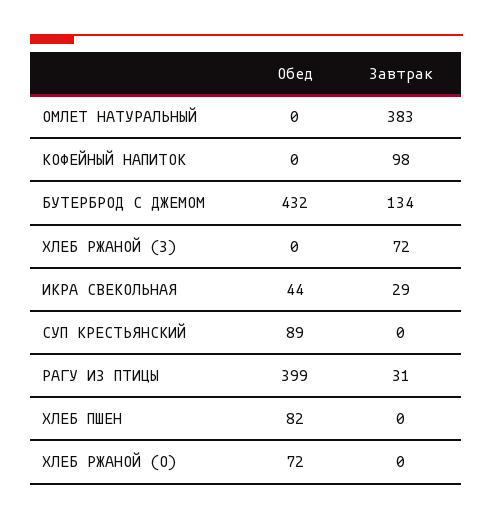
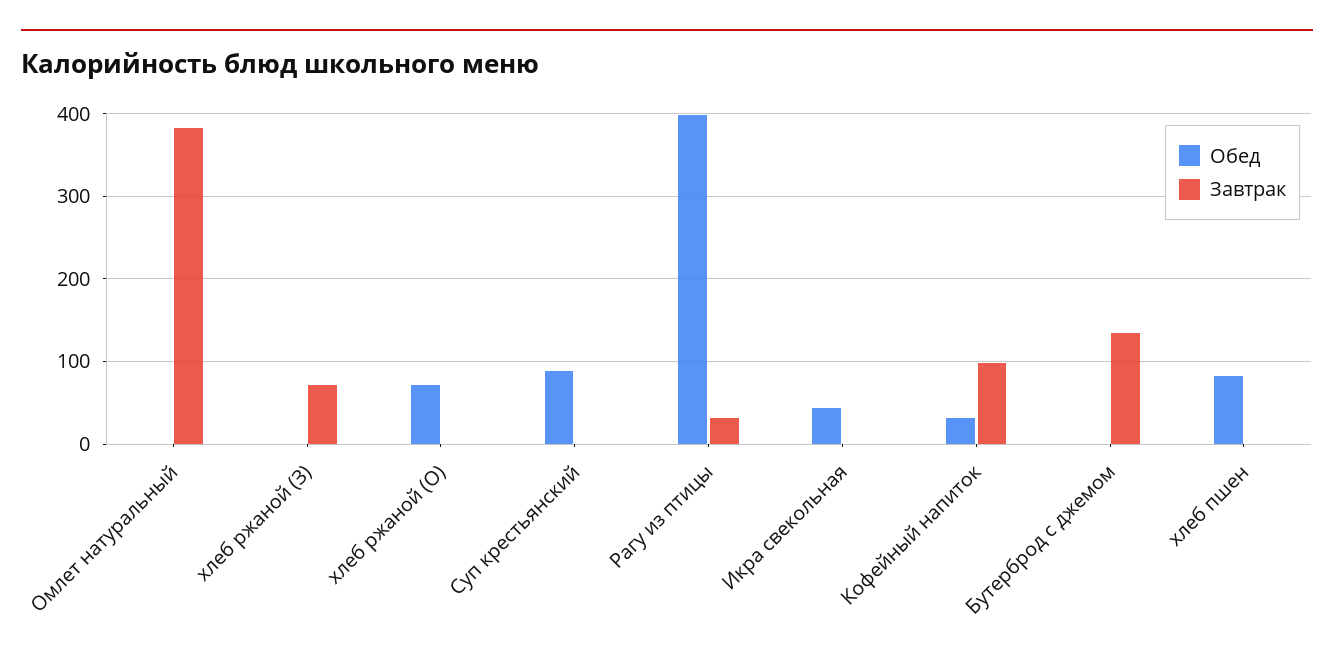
Обед, КОФЕЙНЫЙ НАПИТОК: 0 -> 30
Обед, БУТЕРБРОД С ДЖЕМОМ: 432 -> 0
Завтрак, ИКРА СВЕКОЛЬНАЯ: 29 -> 0

